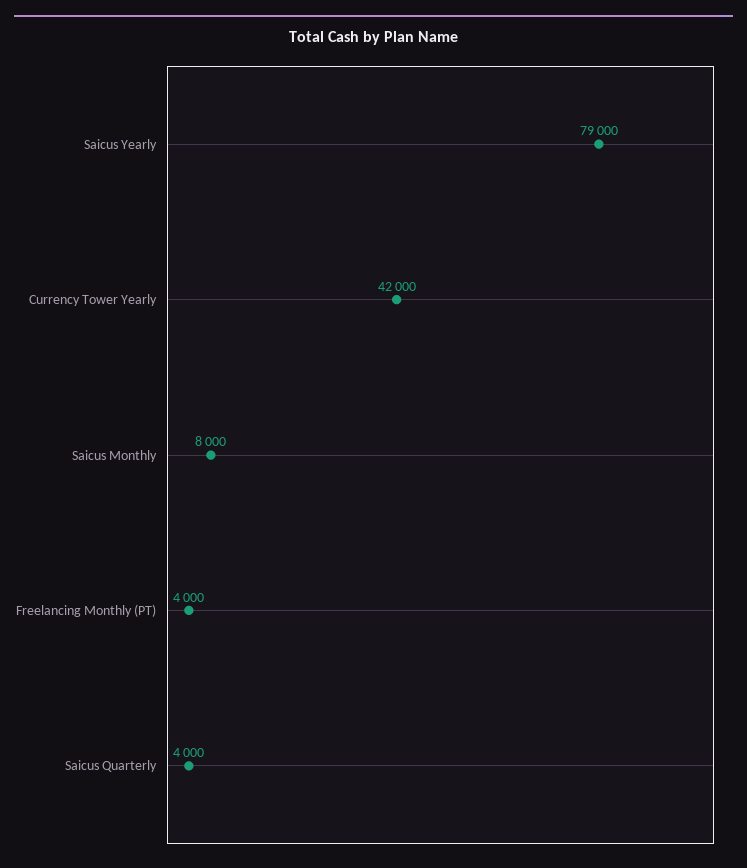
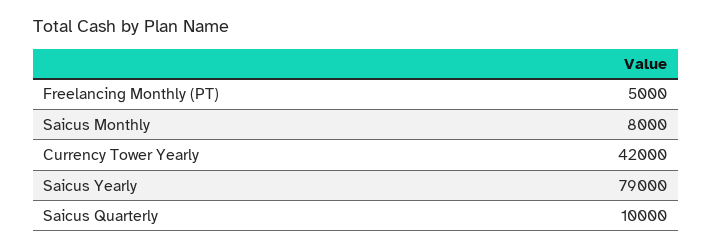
Freelancing Monthly (PT): 4000 -> 5000
Saicus Quarterly: 4000 -> 10000

